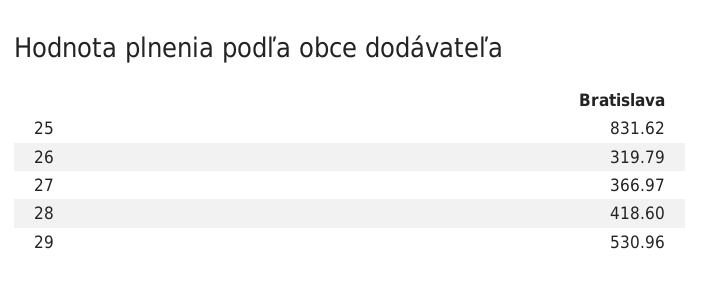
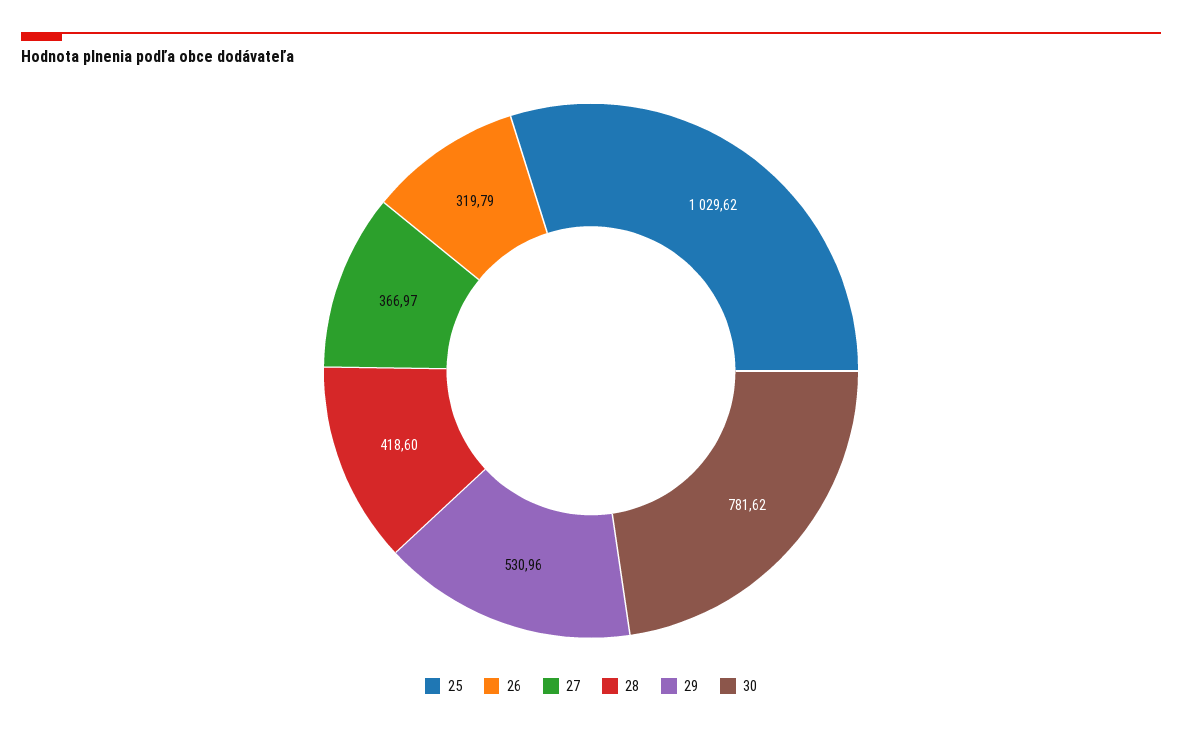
25: 831.62 -> 1029.62
30: none -> 781.62

